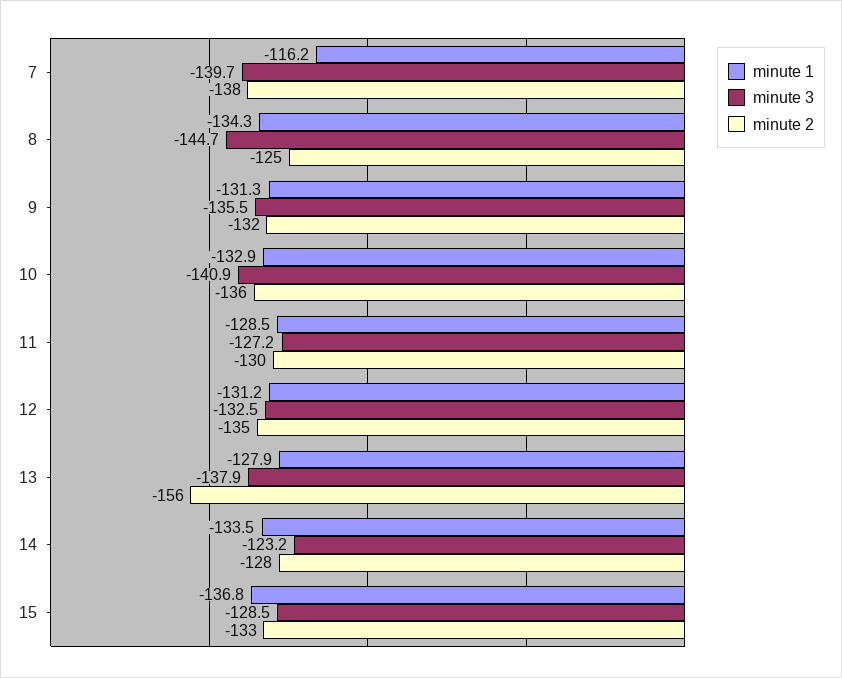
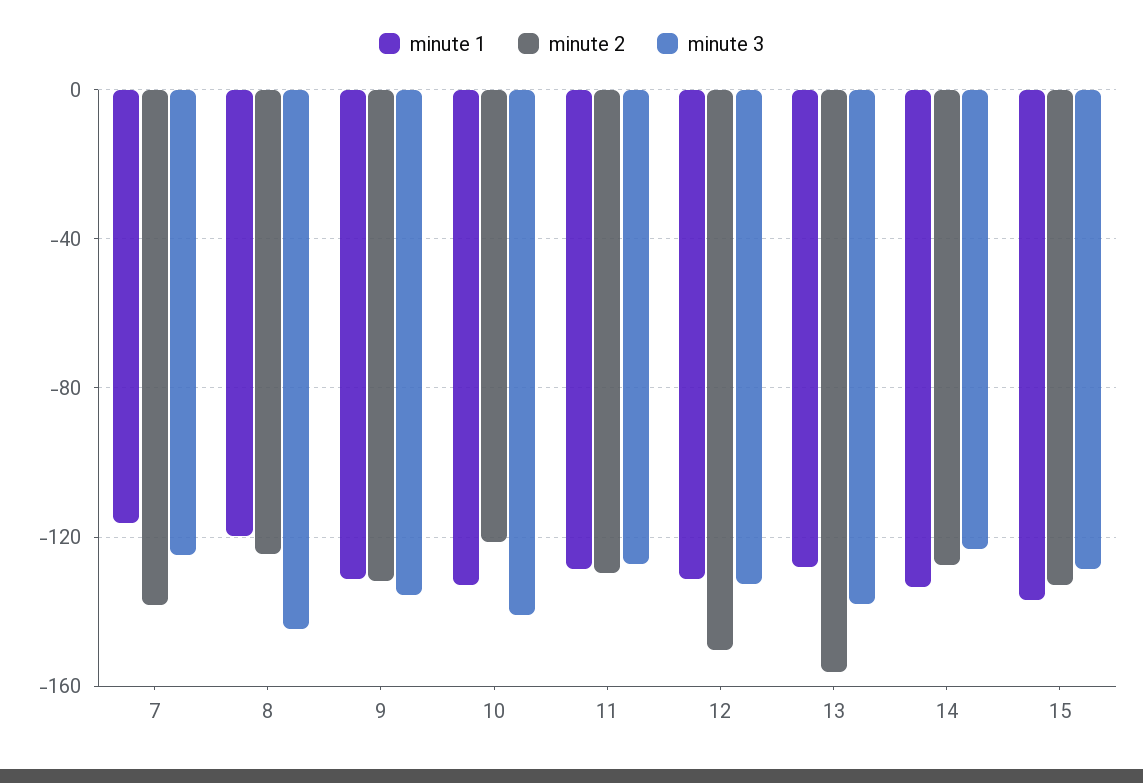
minute 3, 7: -139.7 -> -125
minute 1, 8: -134.3 -> -120
minute 2, 10: -136 -> -120
minute 2, 12: -135 -> -150

